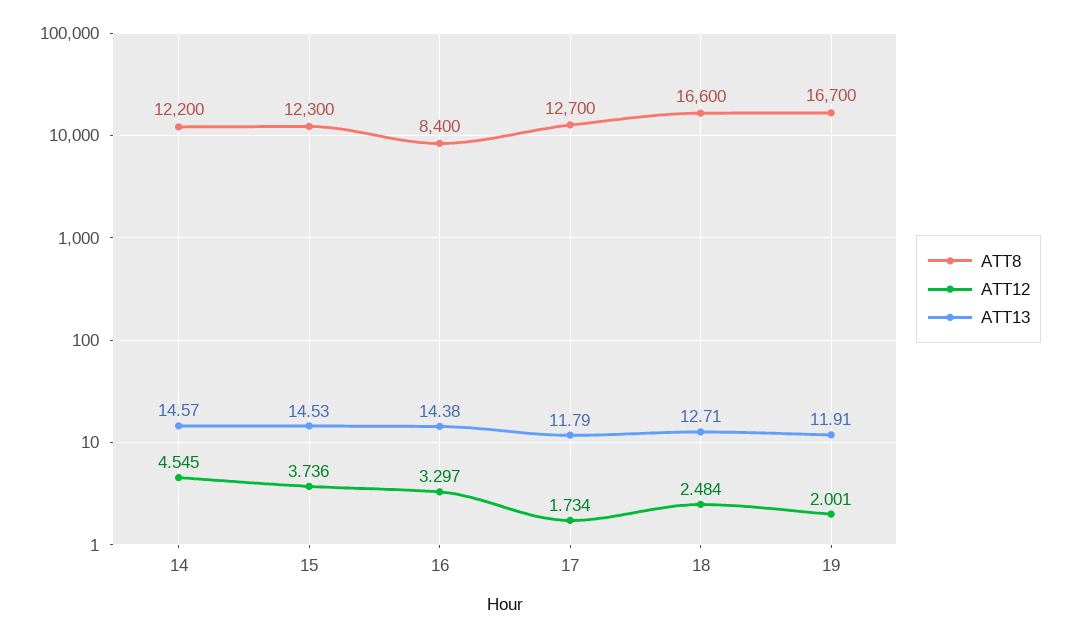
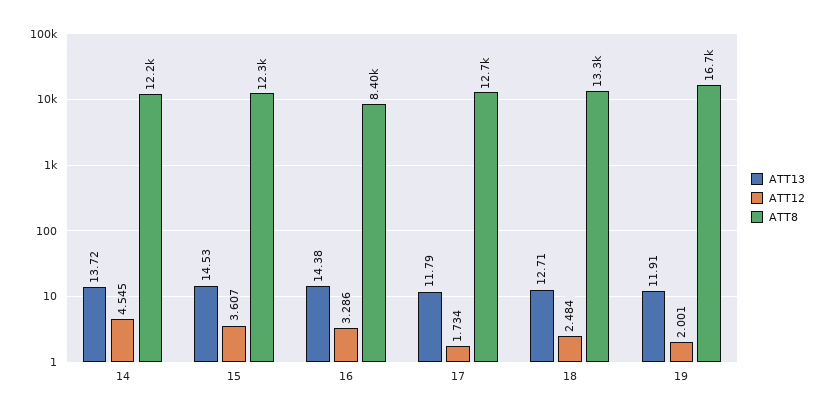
ATT13, 14: 14.57 -> 13.72
ATT12, 15: 3.736 -> 3.607
ATT12, 16: 3.297 -> 3.286
ATT8, 18: 16600 -> 13300

